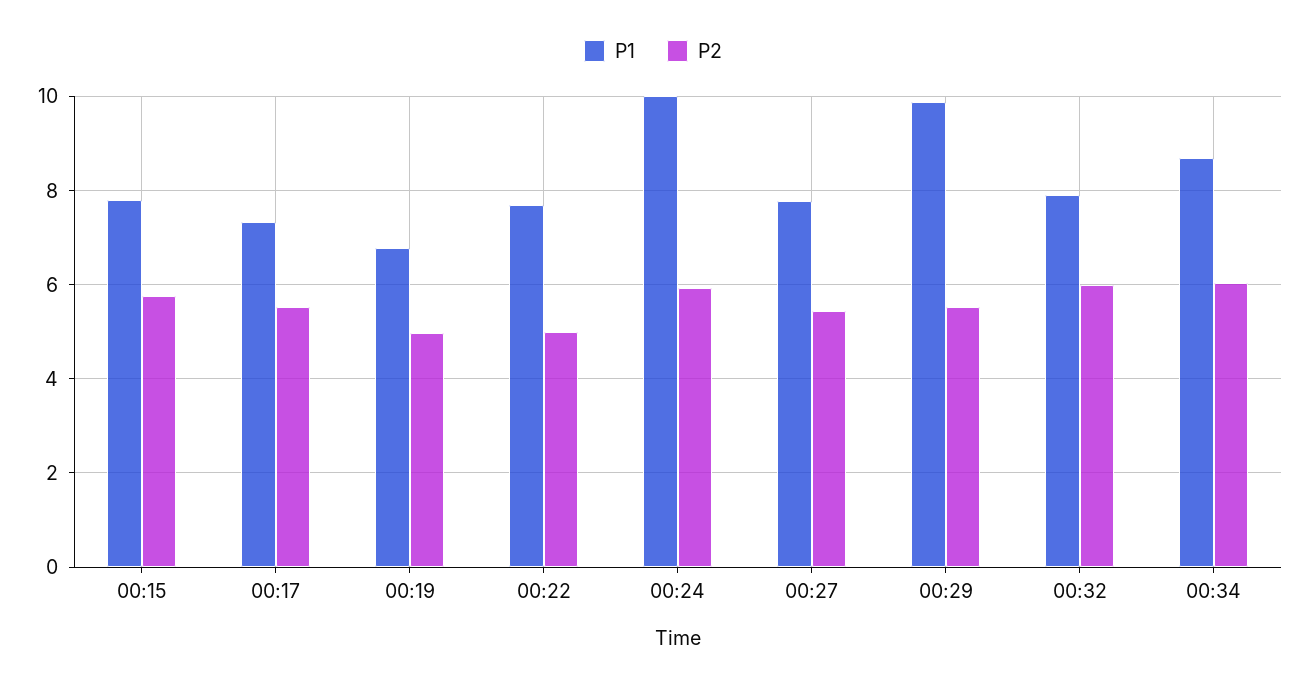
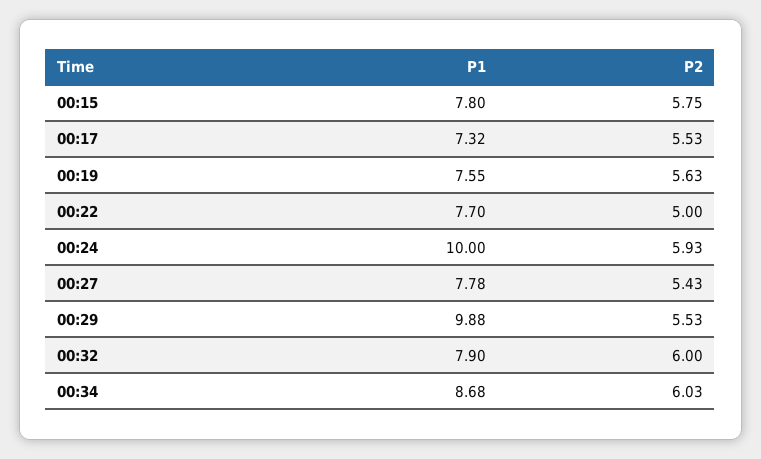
P1, 00:19: 6.8 -> 7.55
P2, 00:19: 5 -> 5.63

